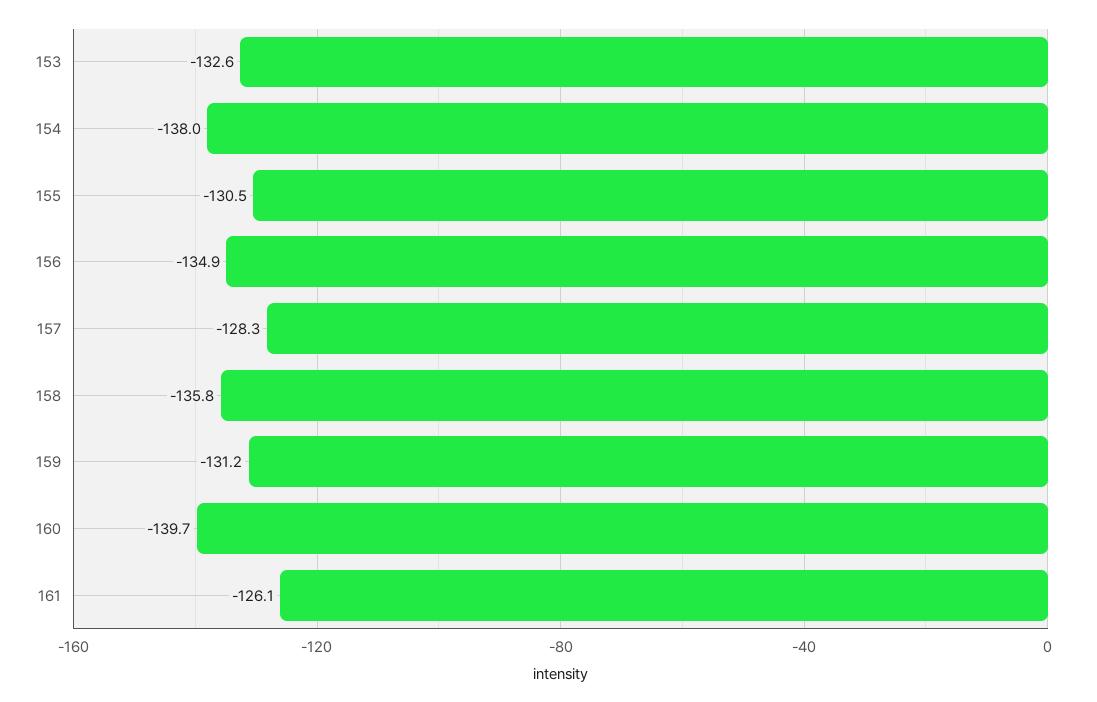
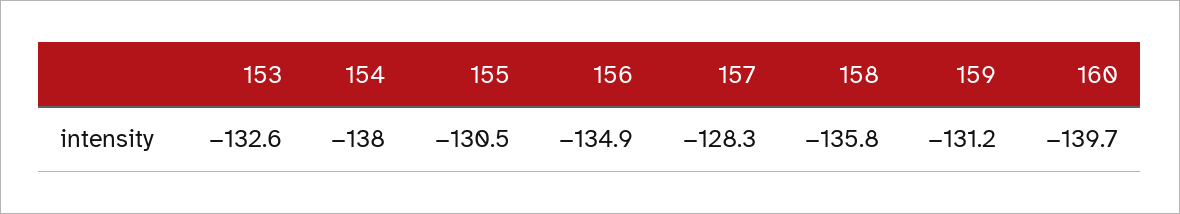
161: -126.1 -> none

